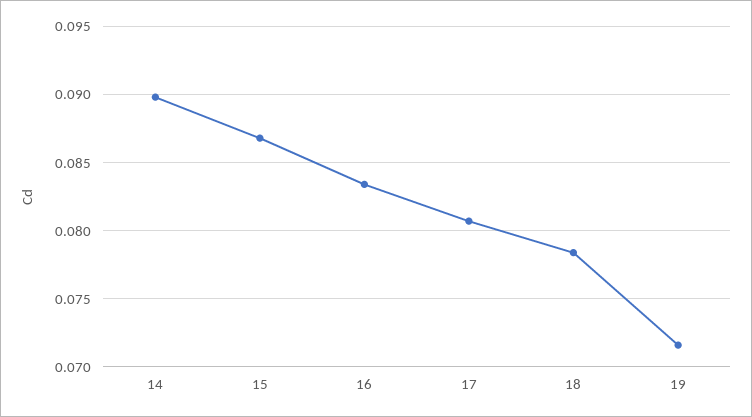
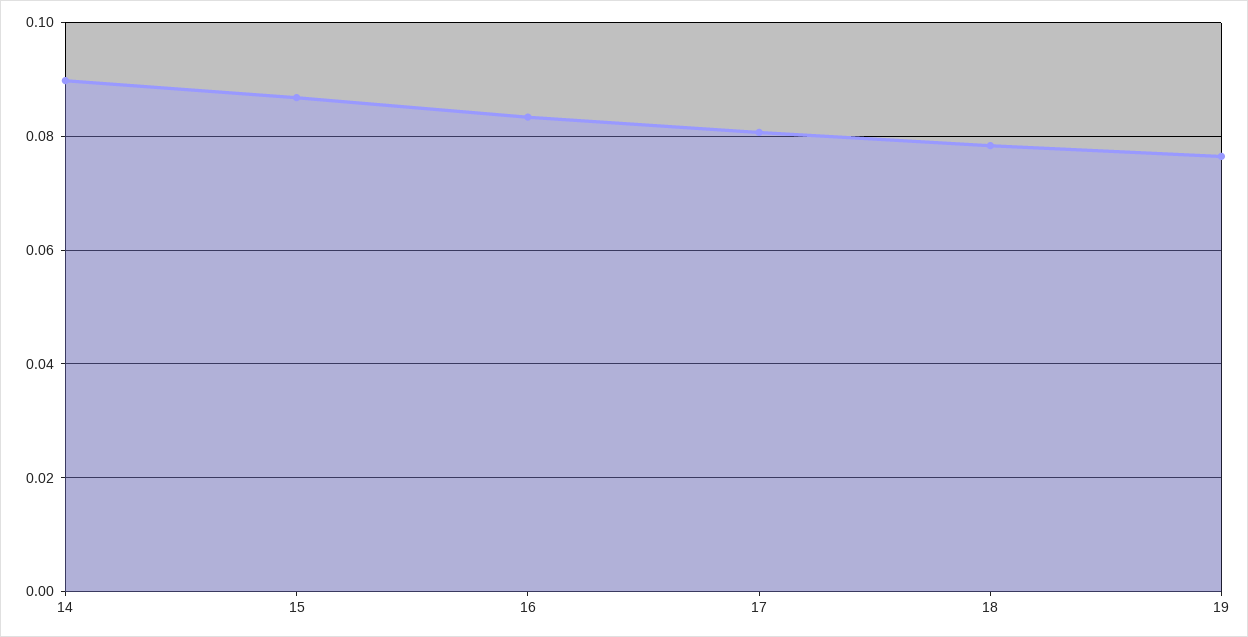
19: 0.0715 -> 0.076

